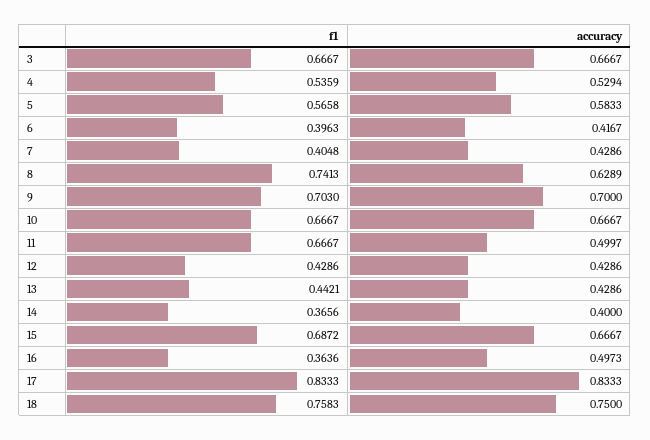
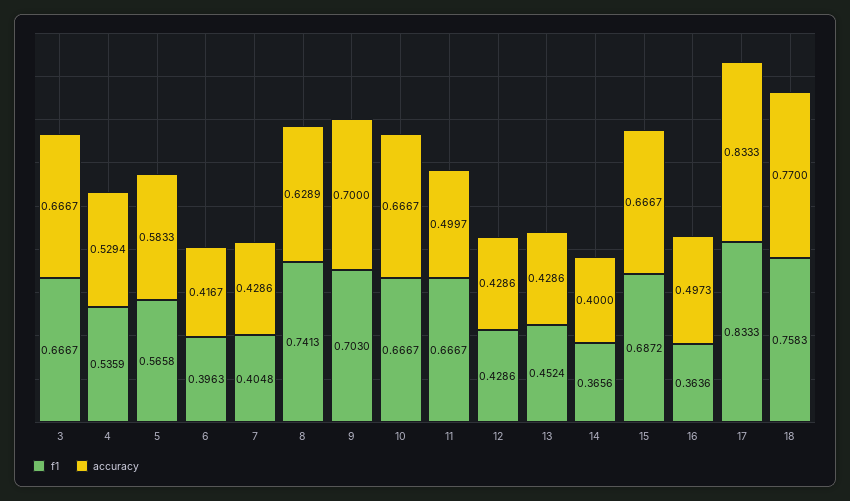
f1, 13: 0.4421 -> 0.4524
accuracy, 18: 0.75 -> 0.77

